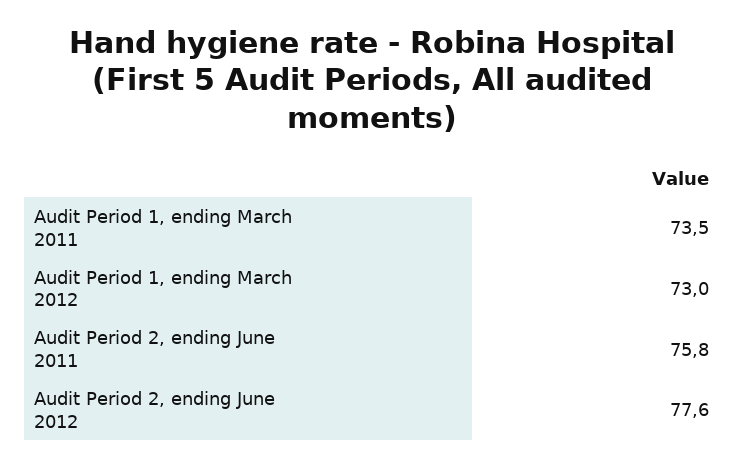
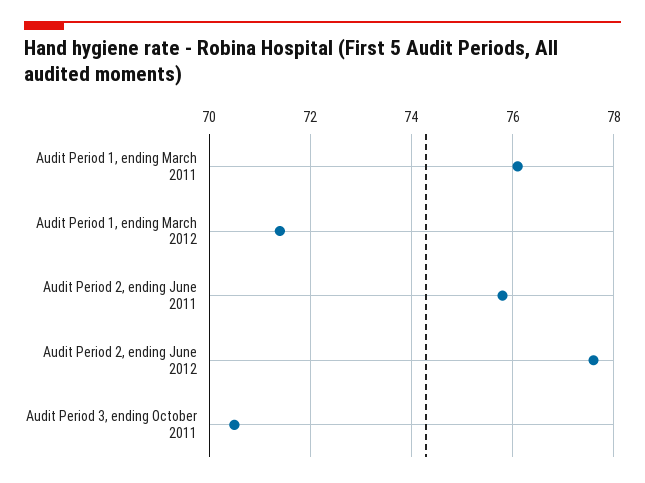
Audit Period 1, ending March 2011: 73.5 -> 76
Audit Period 1, ending March 2012: 73 -> 71.5
Audit Period 3, ending October 2011: none -> 70.5

